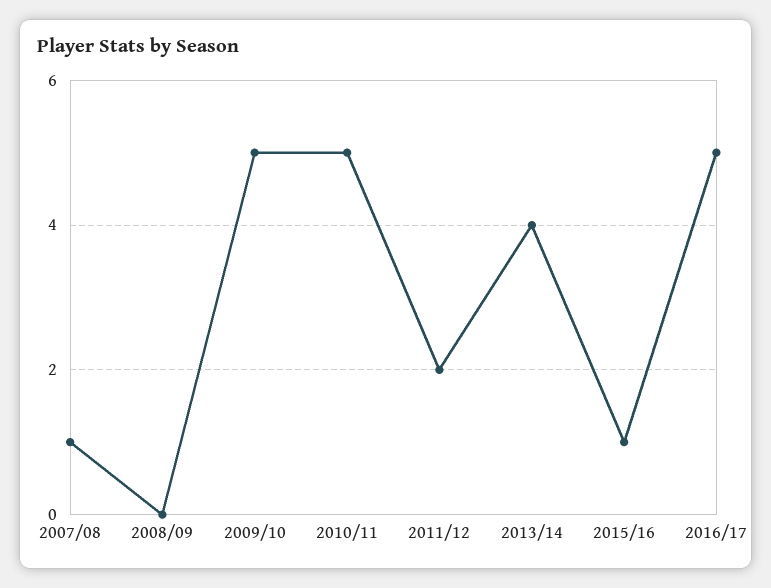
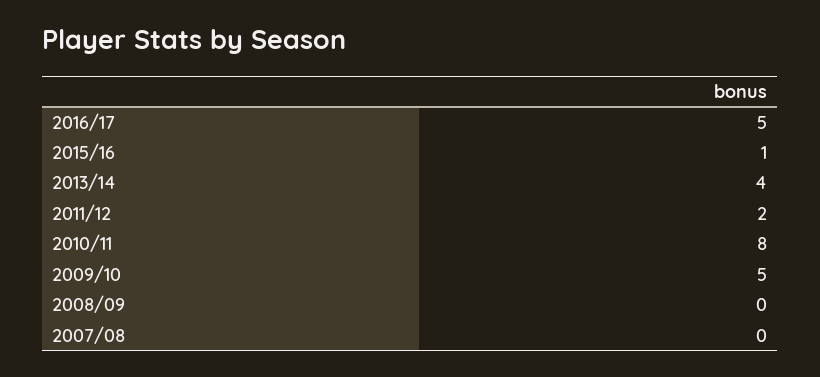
2007/08: 1 -> 0
2010/11: 5 -> 8

